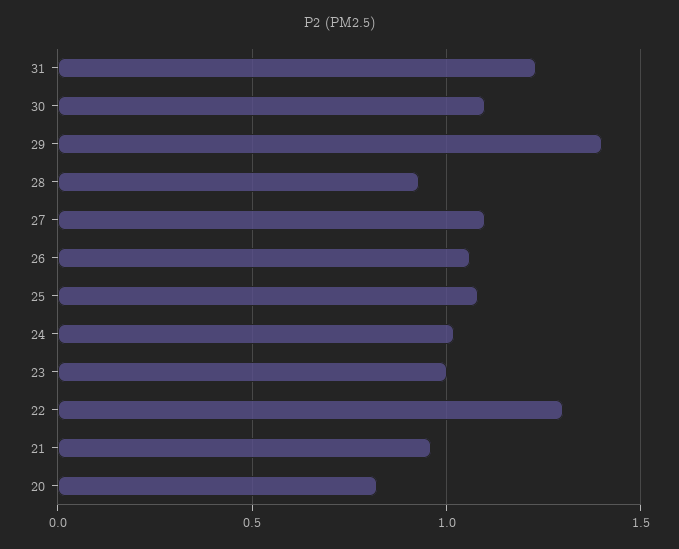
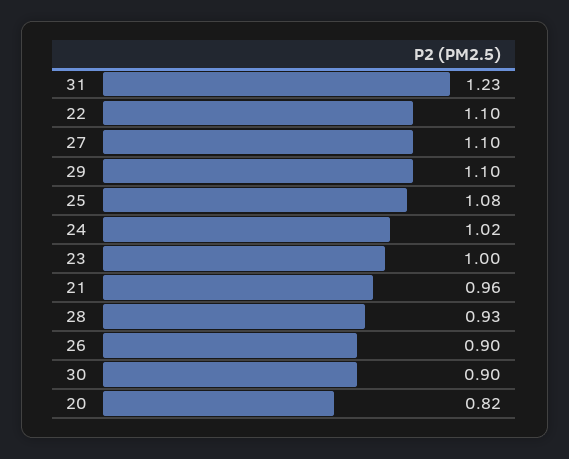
30: 1.1 -> 0.9
29: 1.4 -> 1.1
26: 1.05 -> 0.9
22: 1.3 -> 1.1

